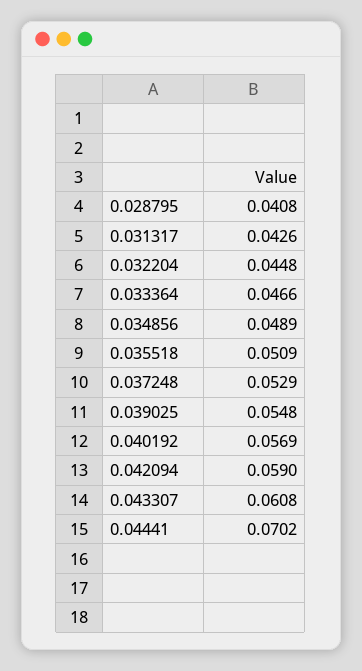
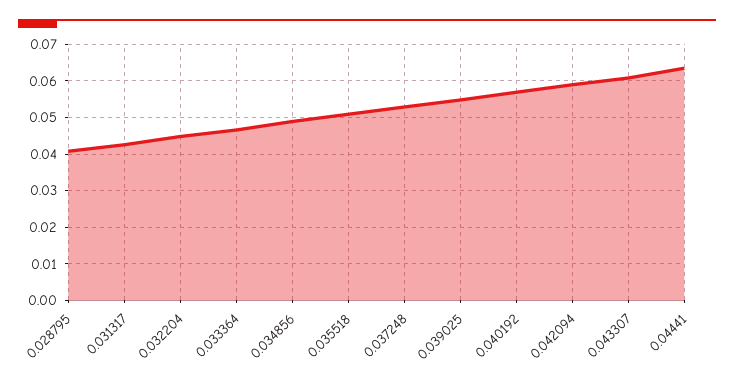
0.04441: 0.0702 -> 0.064

